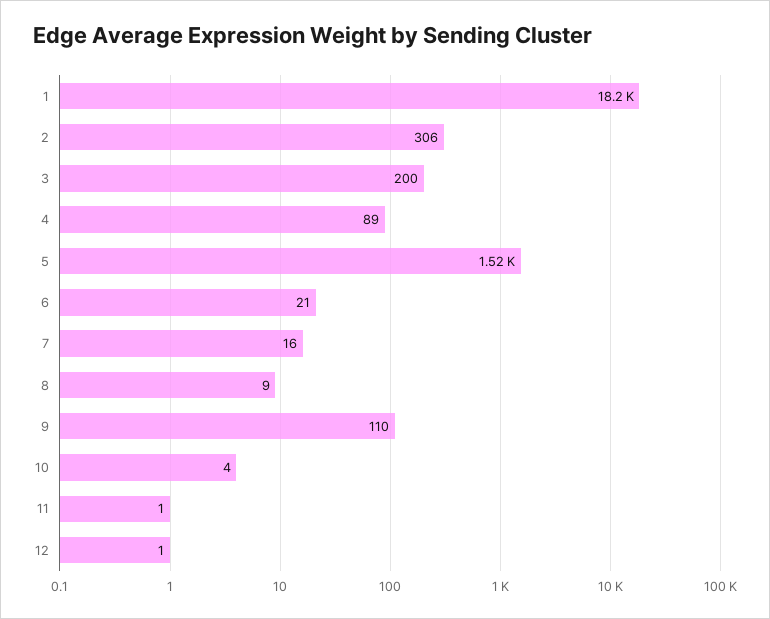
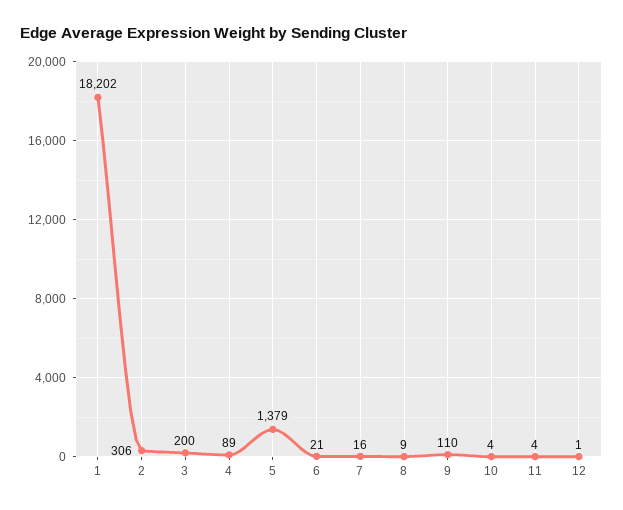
5: 1520 -> 1379
11: 1 -> 4

